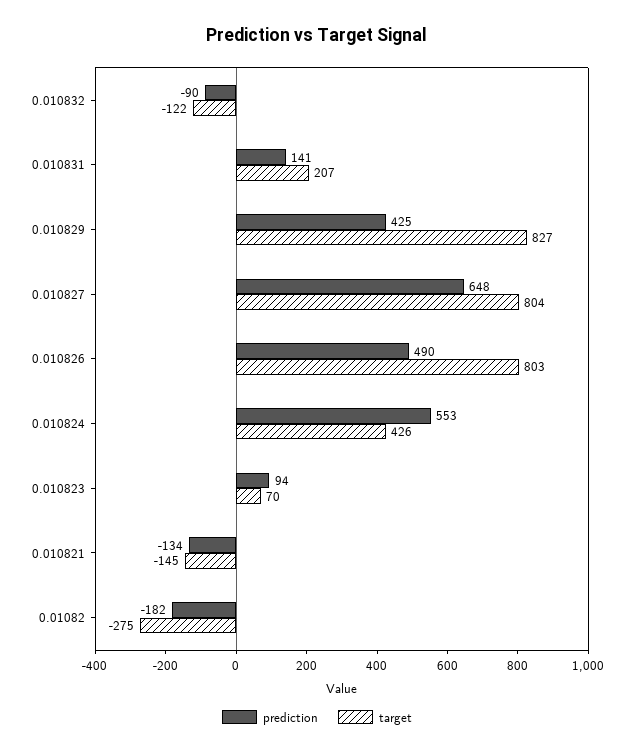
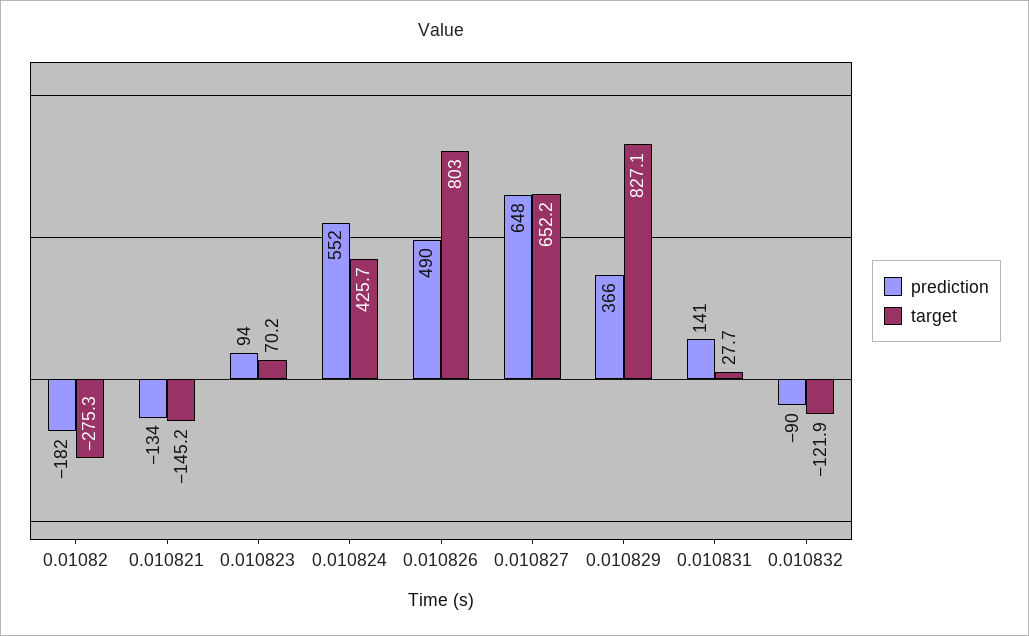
target, 0.010831: 207 -> 27.7
prediction, 0.010829: 425 -> 366
target, 0.010827: 804 -> 652.2
prediction, 0.010824: 553 -> 552

